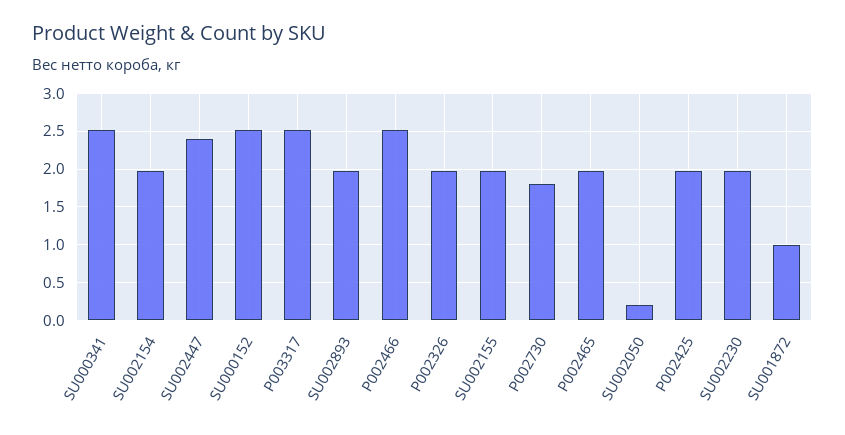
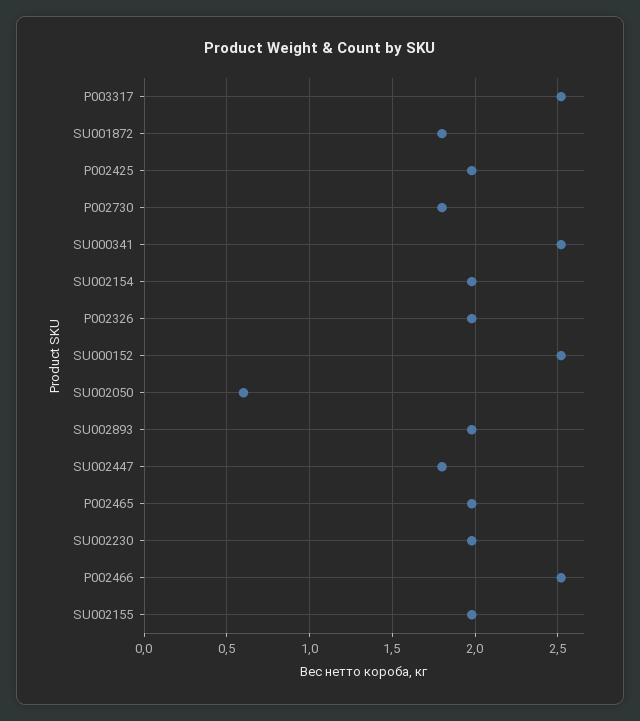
SU002447: 2.4 -> 1.8
SU002050: 0.2 -> 0.6
SU001872: 1 -> 1.8

